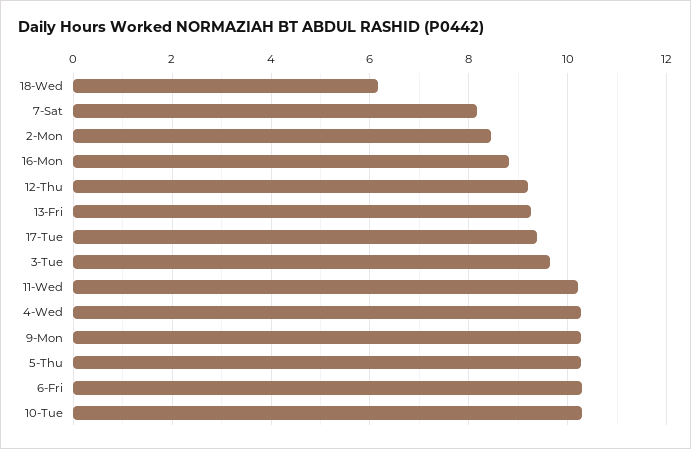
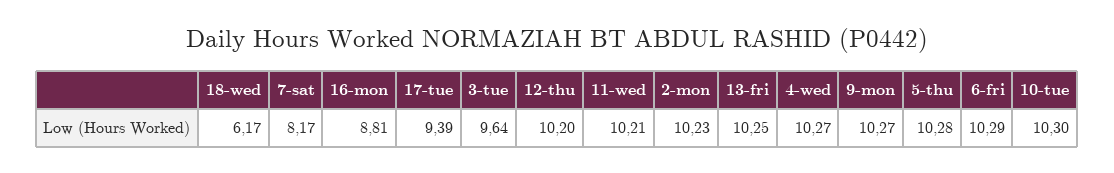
2-Mon: 8.4 -> 10.23
12-Thu: 9.2 -> 10.2
13-Fri: 9.2 -> 10.25

